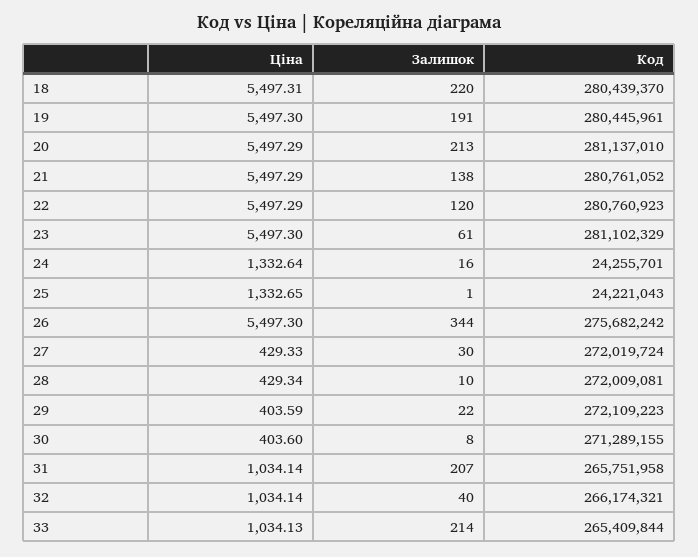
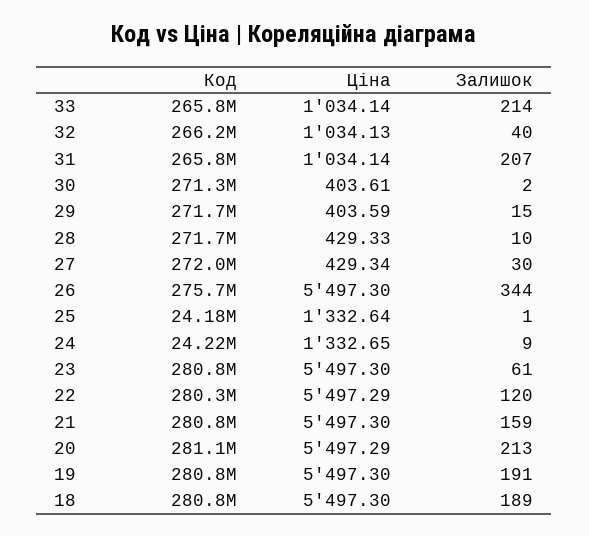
Ціна, 18: 5497.31 -> 5497.3
Залишок, 18: 220 -> 189
Код, 18: 280439370 -> 280800000
Код, 19: 280445961 -> 280800000
Ціна, 21: 5497.29 -> 5497.3
Залишок, 21: 138 -> 159
Код, 22: 280760923 -> 280300000
Код, 23: 281102329 -> 280800000
Ціна, 24: 1332.64 -> 1332.65
Залишок, 24: 16 -> 9
Код, 24: 24255701 -> 24220000
Ціна, 25: 1332.65 -> 1332.64
Код, 25: 24221043 -> 24180000
Ціна, 27: 429.33 -> 429.34
Ціна, 28: 429.34 -> 429.33
Код, 28: 272009081 -> 271700000
Залишок, 29: 22 -> 15
Код, 29: 272109223 -> 271700000
Ціна, 30: 403.6 -> 403.61
Залишок, 30: 8 -> 2
Ціна, 32: 1034.14 -> 1034.13
Ціна, 33: 1034.13 -> 1034.14
Код, 33: 265409844 -> 265800000

